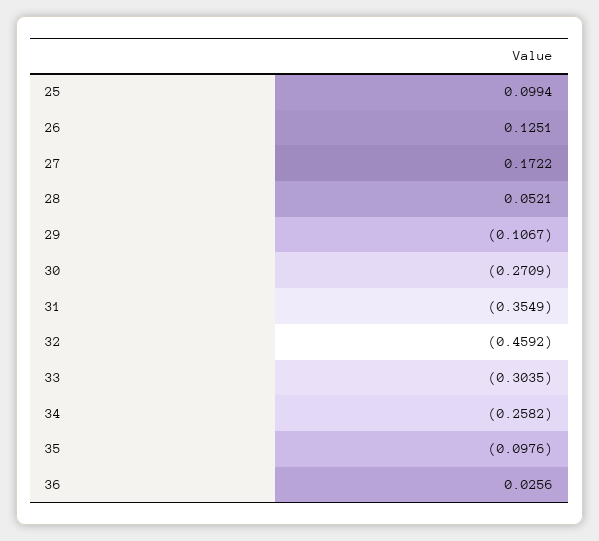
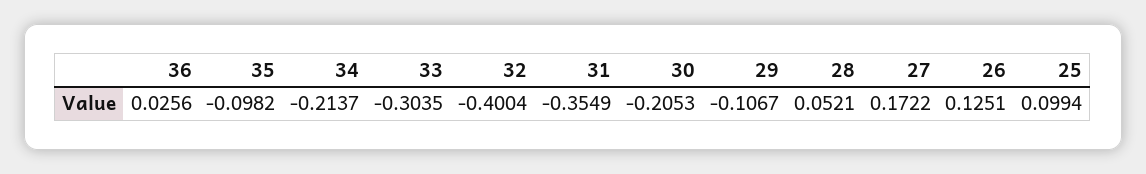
30: -0.2709 -> -0.2053
32: -0.4592 -> -0.4004
34: -0.2582 -> -0.2137
35: -0.0976 -> -0.0982

